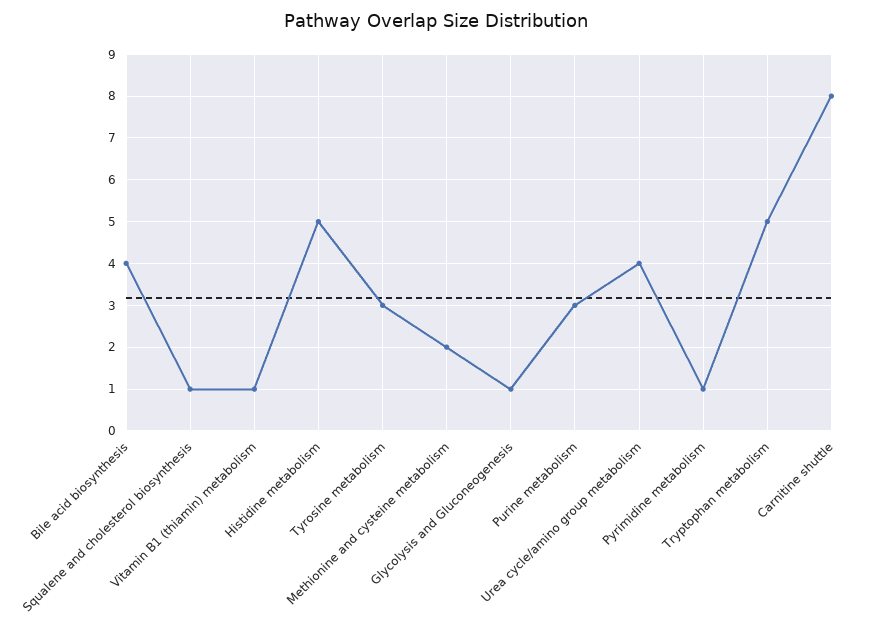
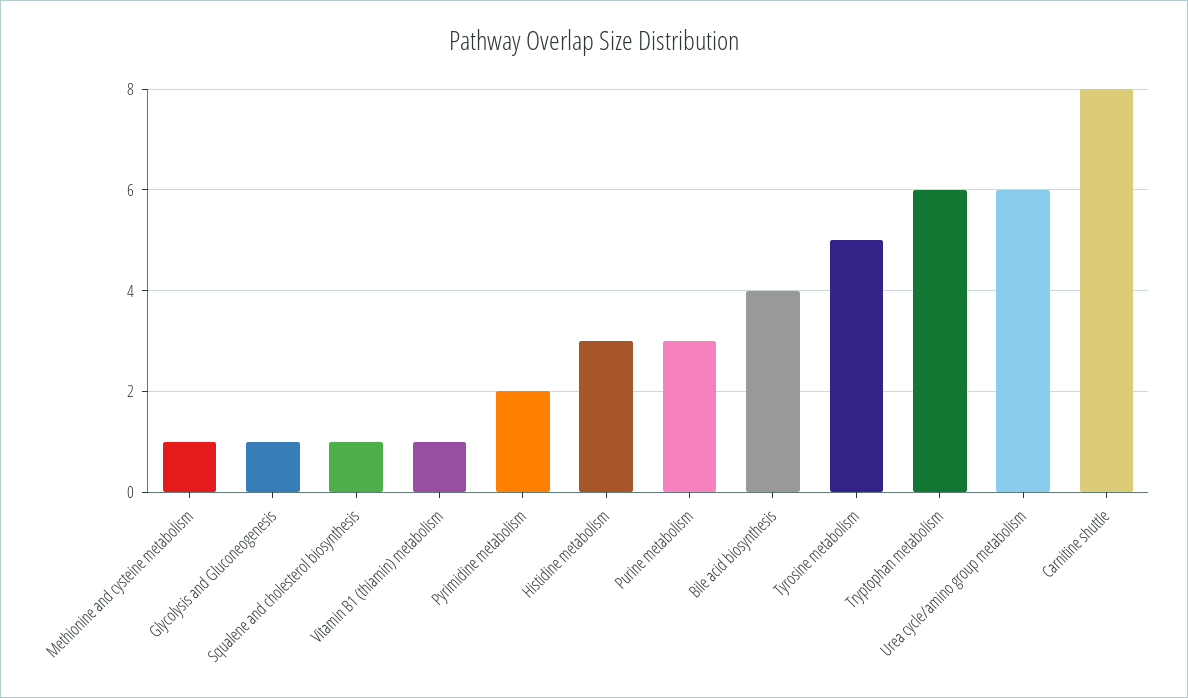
Histidine metabolism: 5 -> 3
Tyrosine metabolism: 3 -> 5
Methionine and cysteine metabolism: 2 -> 1
Urea cycle/amino group metabolism: 4 -> 6
Pyrimidine metabolism: 1 -> 2
Tryptophan metabolism: 5 -> 6

